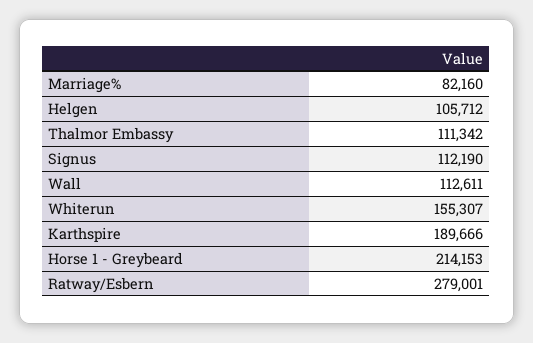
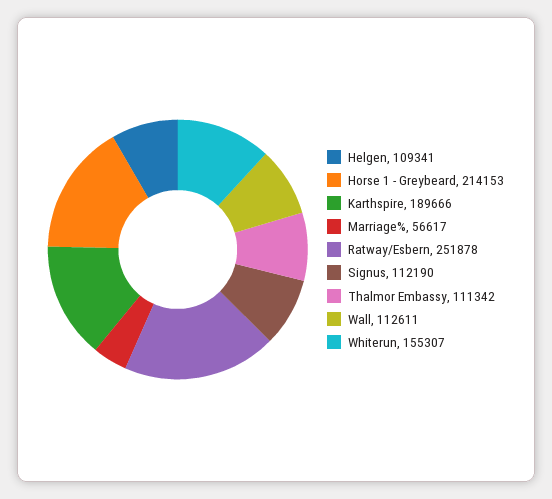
Marriage%: 82160 -> 56617
Helgen: 105712 -> 109341
Ratway/Esbern: 279001 -> 251878

